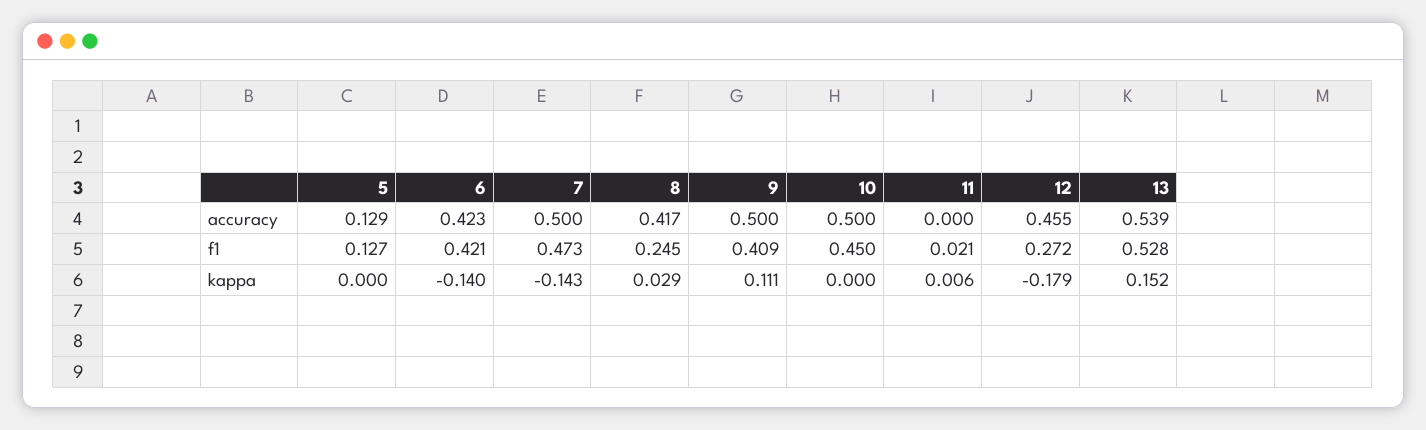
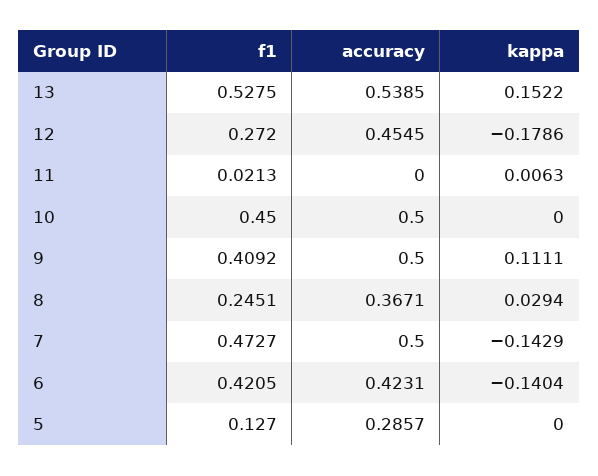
5, accuracy: 0.129 -> 0.2857
8, accuracy: 0.417 -> 0.3671

